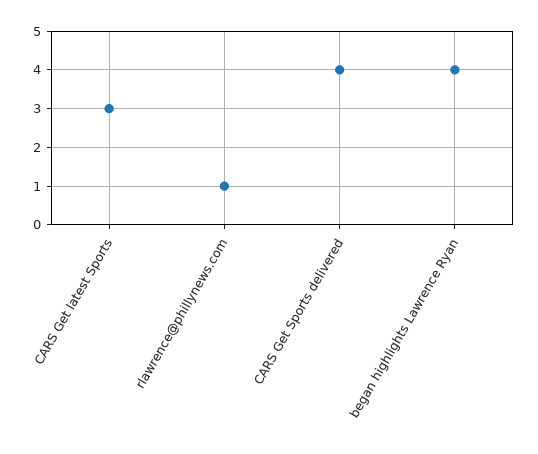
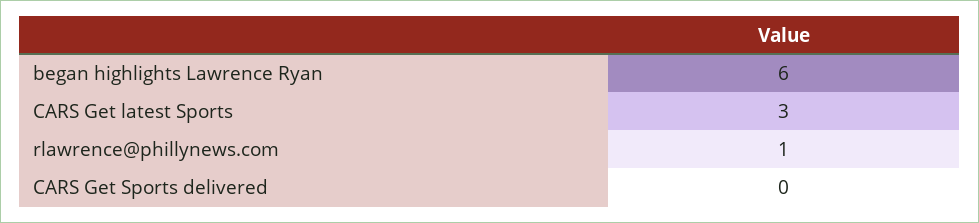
CARS Get Sports delivered: 4 -> 0
began highlights Lawrence Ryan: 4 -> 6

